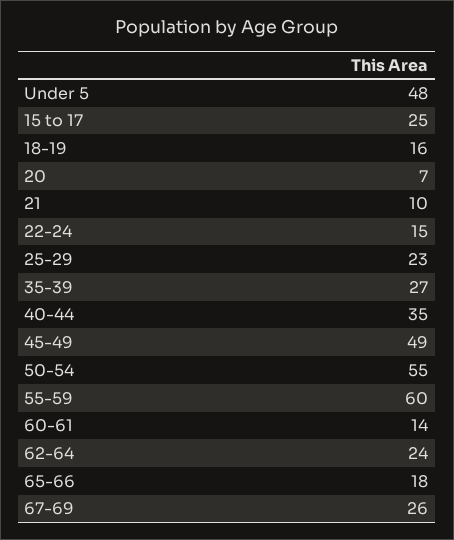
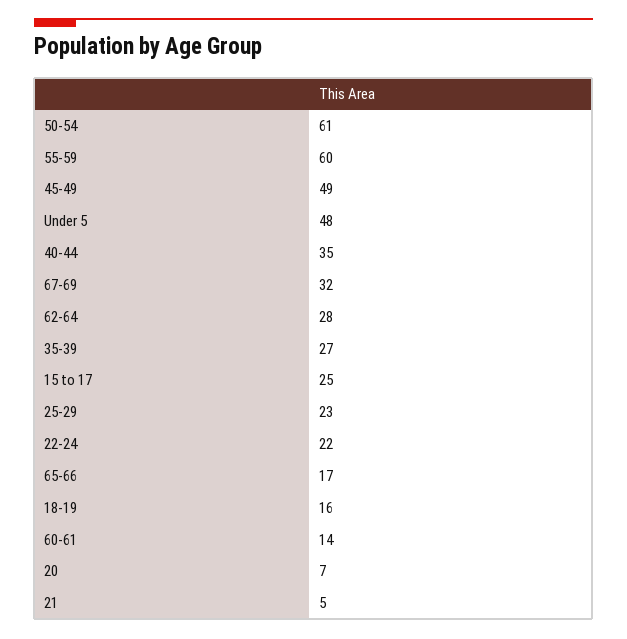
21: 10 -> 5
22-24: 15 -> 22
50-54: 55 -> 61
62-64: 24 -> 28
65-66: 18 -> 17
67-69: 26 -> 32

